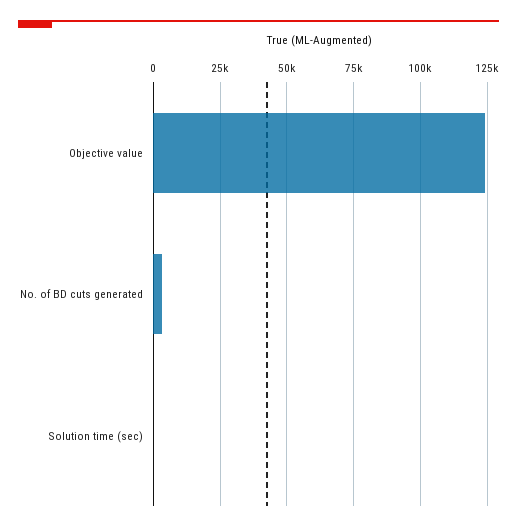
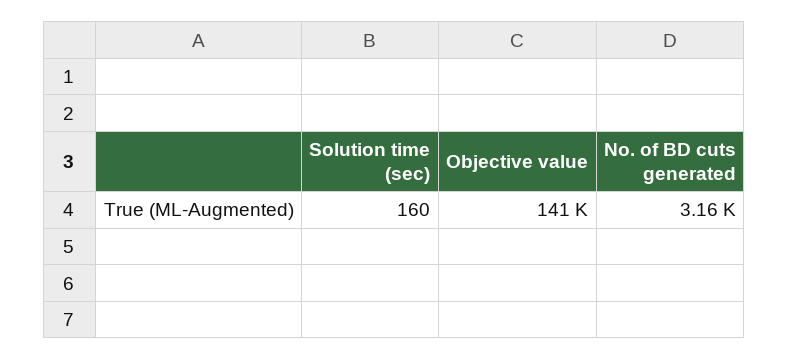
Objective value: 125000 -> 141000

